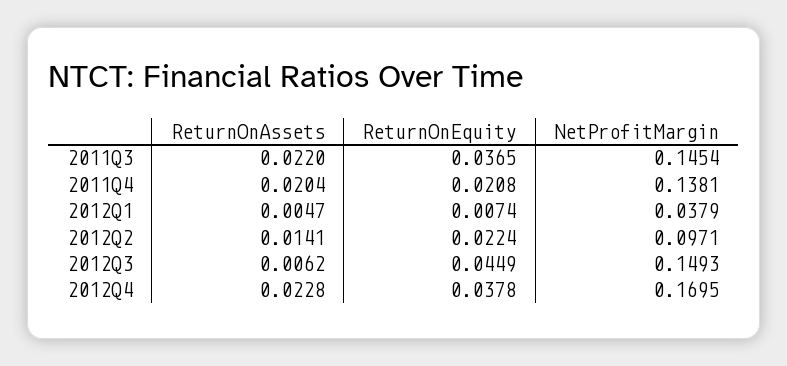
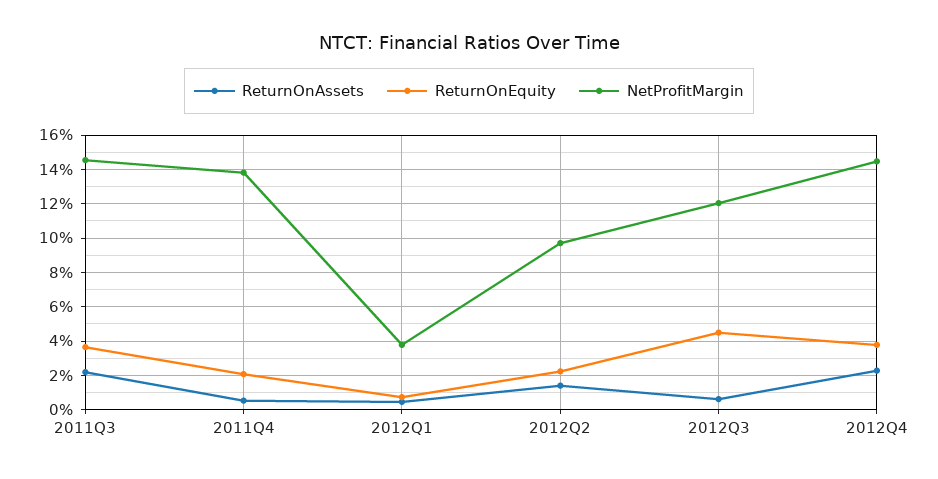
ReturnOnAssets, 2011Q4: 0.0204 -> 0.005
NetProfitMargin, 2012Q3: 0.1493 -> 0.12
NetProfitMargin, 2012Q4: 0.1695 -> 0.145

